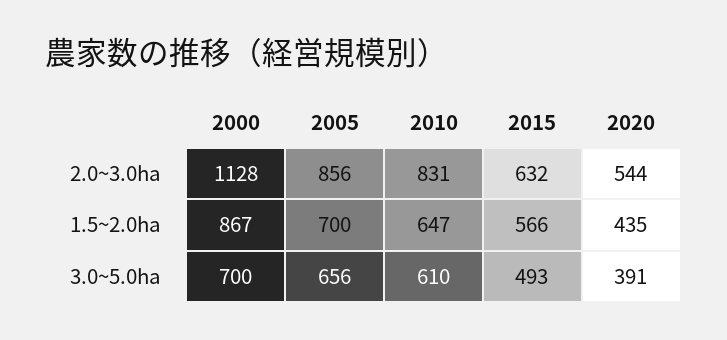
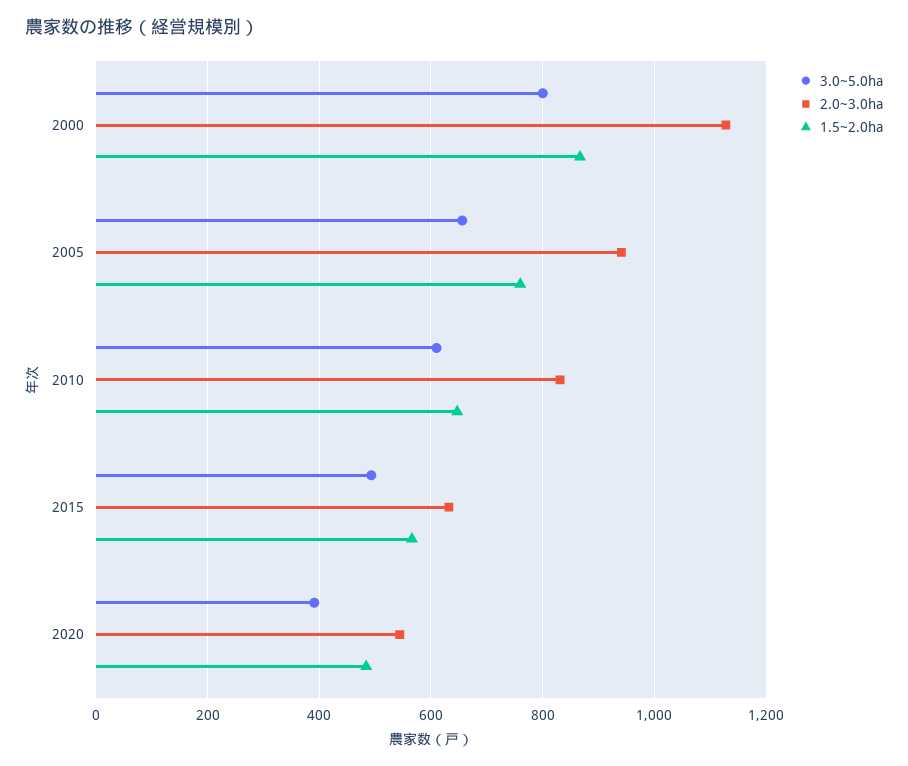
2.0~3.0ha, 2005: 856 -> 940
1.5~2.0ha, 2005: 700 -> 760
1.5~2.0ha, 2020: 435 -> 480
3.0~5.0ha, 2000: 700 -> 800

